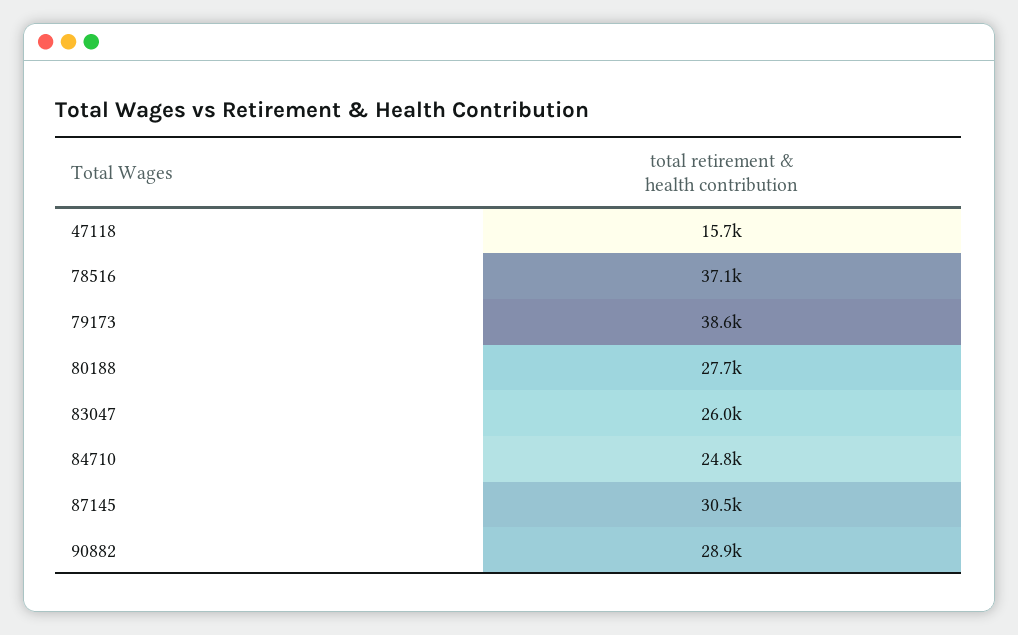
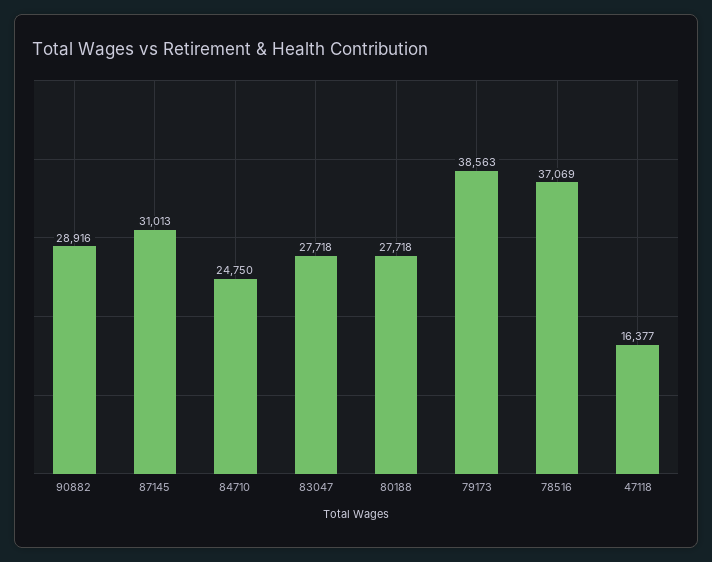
47118: 15700 -> 16377
83047: 26000 -> 27718
87145: 30500 -> 31013

